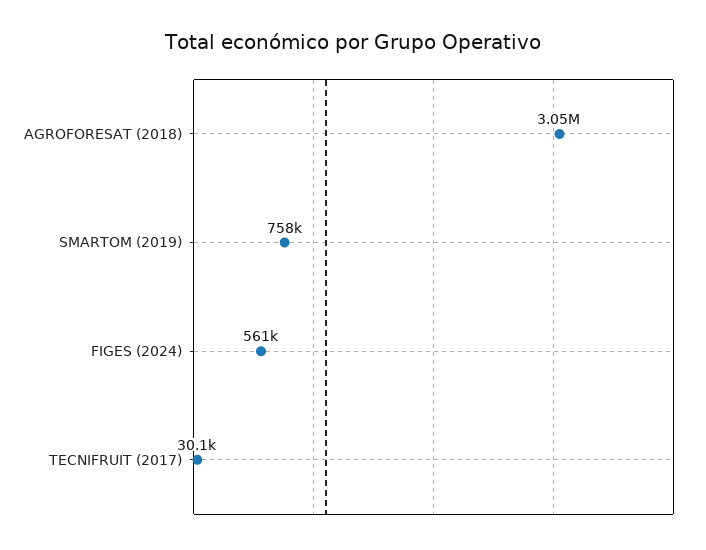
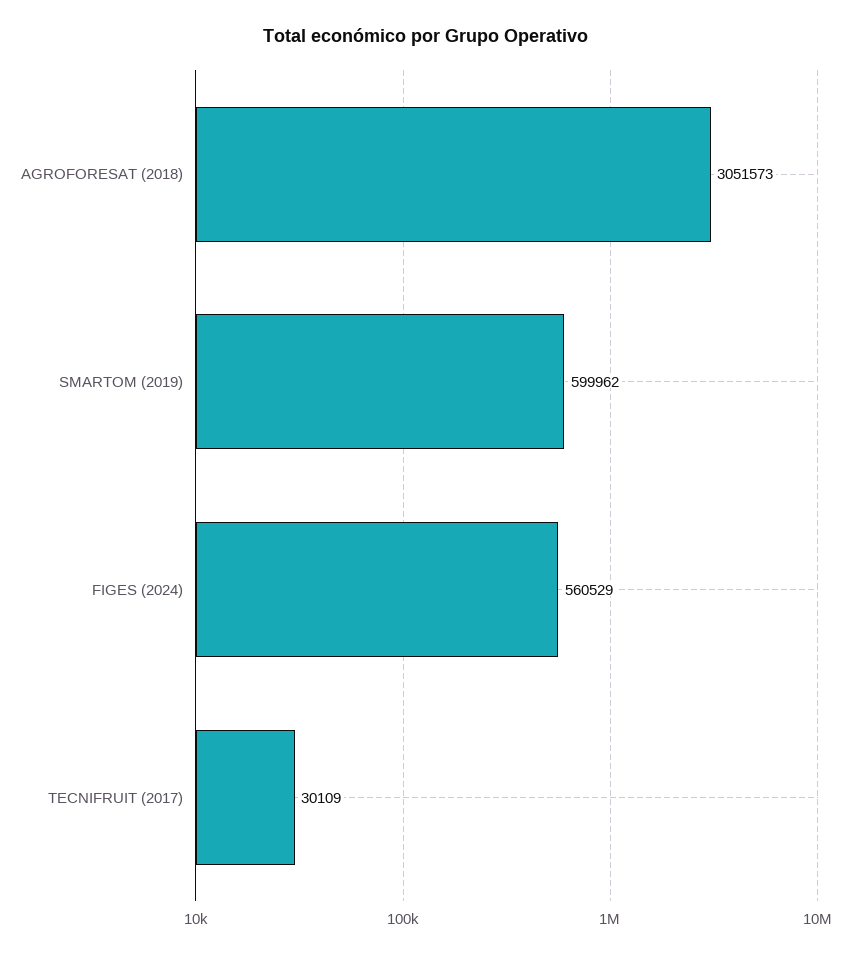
SMARTOM (2019): 758000 -> 599962

